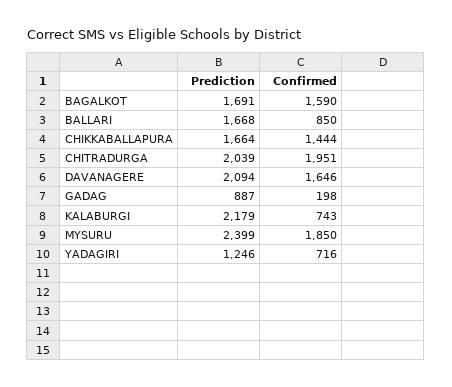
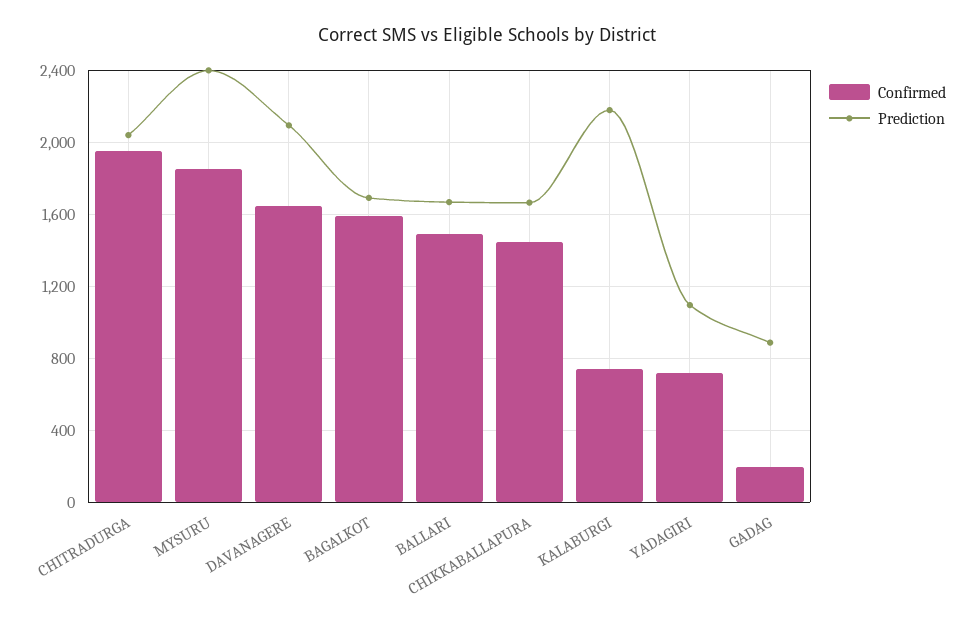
Confirmed, BALLARI: 850 -> 1500
Prediction, YADAGIRI: 1246 -> 1100

